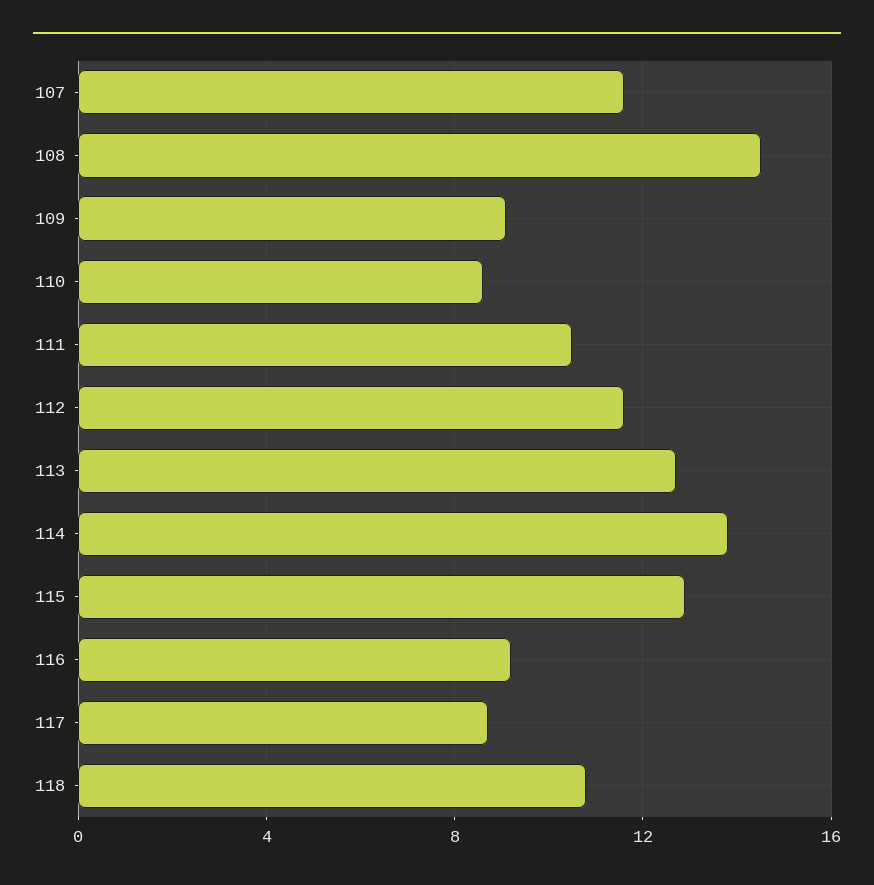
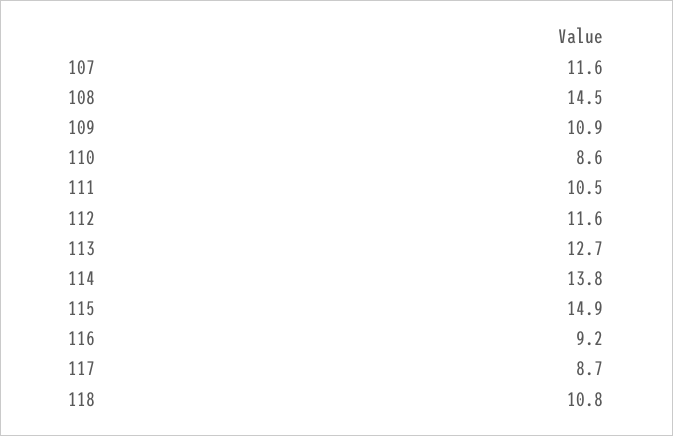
109: 9 -> 10.9
115: 13 -> 14.9

